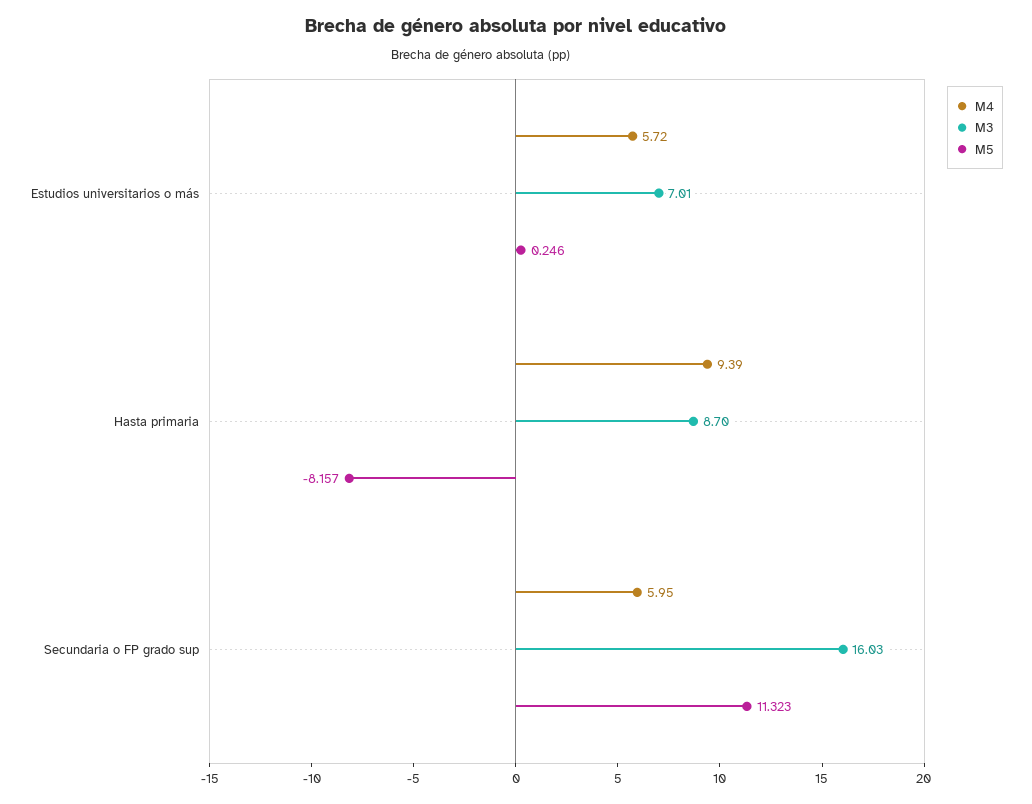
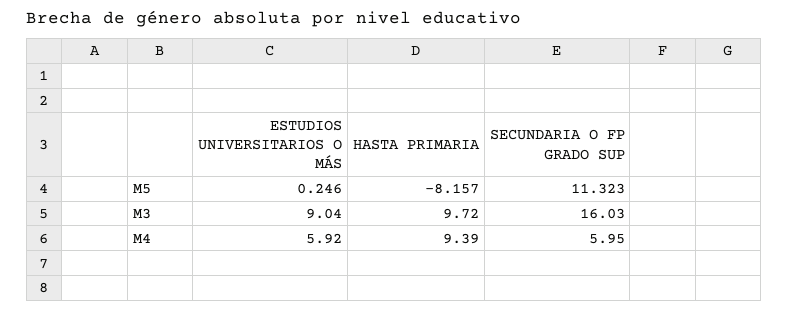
M4, Estudios universitarios o más: 5.72 -> 5.92
M3, Estudios universitarios o más: 7.01 -> 9.04
M3, Hasta primaria: 8.7 -> 9.72

